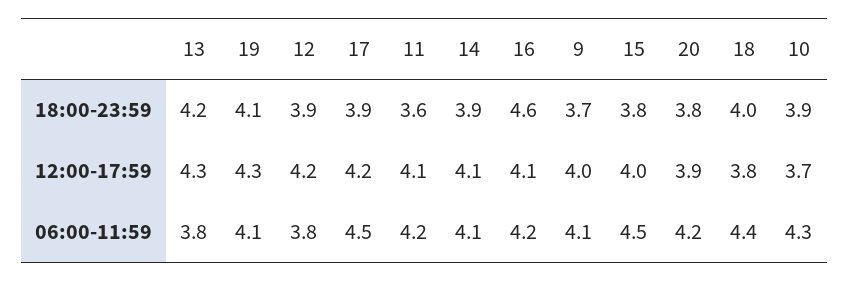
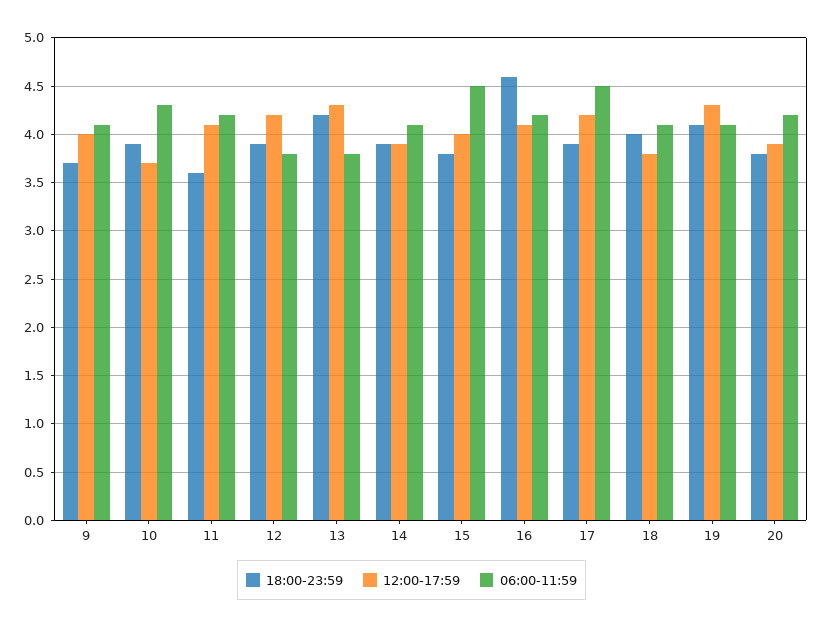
12:00-17:59, 14: 4.1 -> 3.9
06:00-11:59, 18: 4.4 -> 4.1

